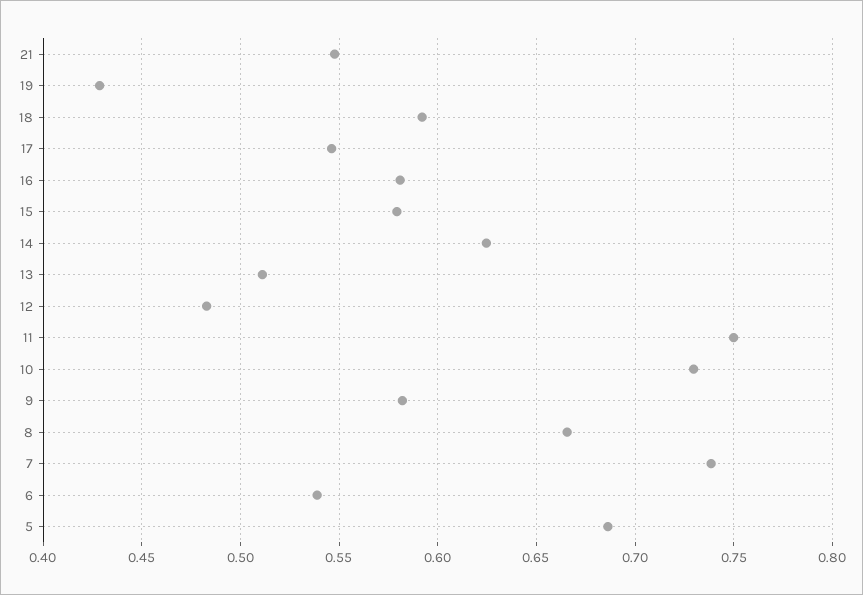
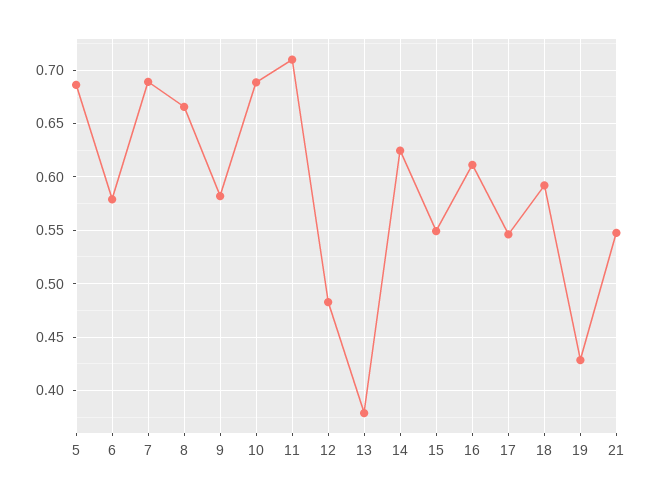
16: 0.58 -> 0.61
15: 0.58 -> 0.55
13: 0.51 -> 0.38
11: 0.75 -> 0.71
10: 0.73 -> 0.69
7: 0.74 -> 0.69
6: 0.54 -> 0.58

